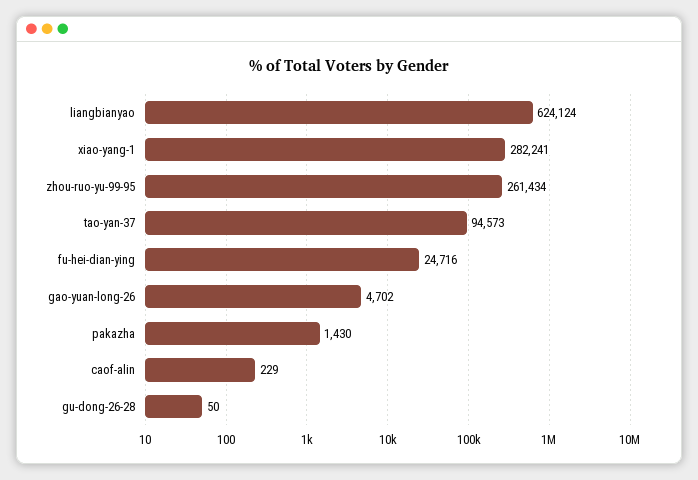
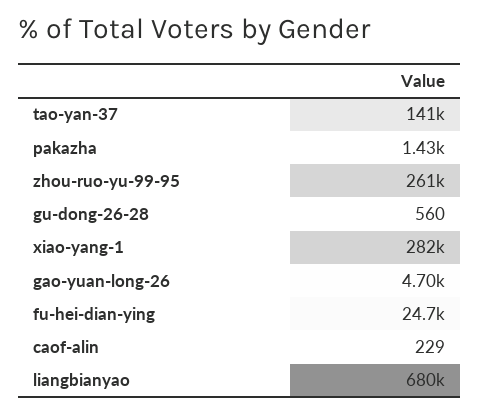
liangbianyao: 624124 -> 680000
tao-yan-37: 94573 -> 141000
gu-dong-26-28: 50 -> 560

